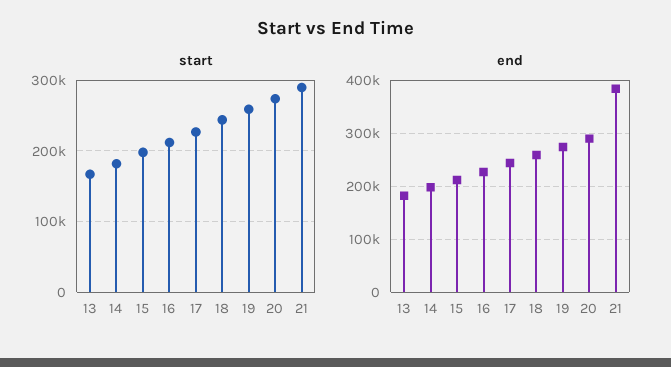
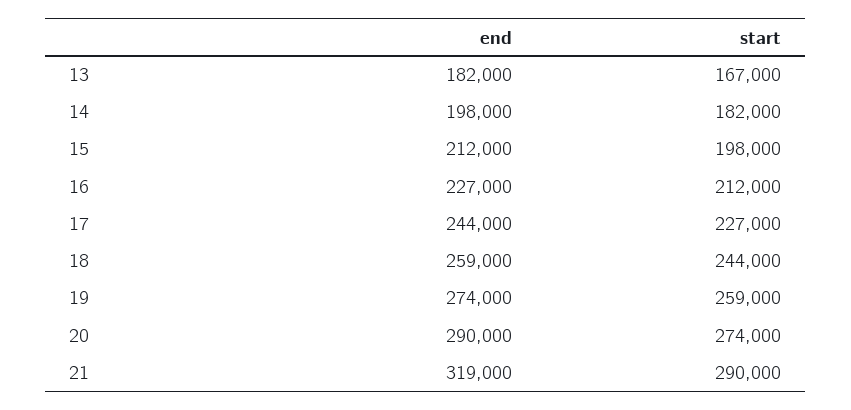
end, 21: 380000 -> 319000

